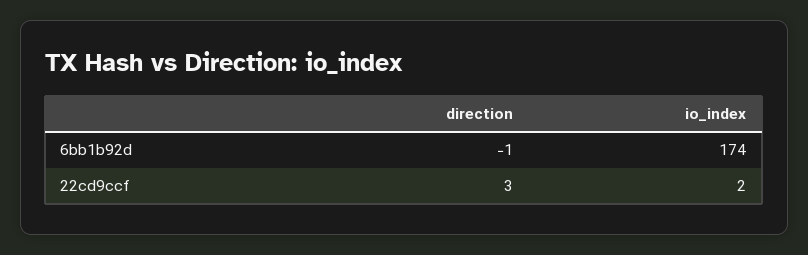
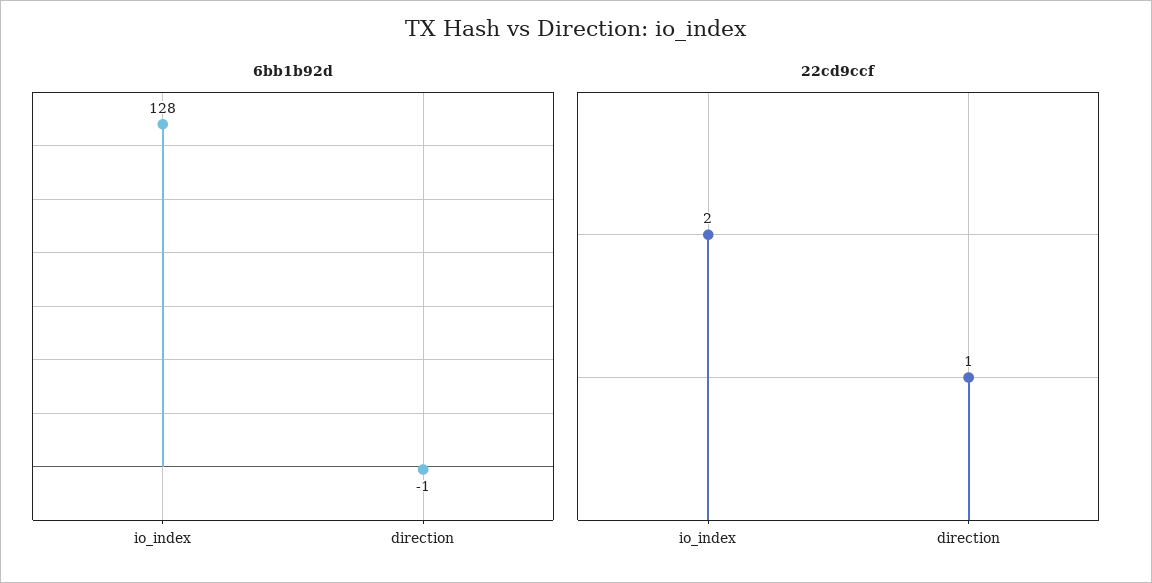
6bb1b92d, io_index: 174 -> 128
22cd9ccf, direction: 3 -> 1

